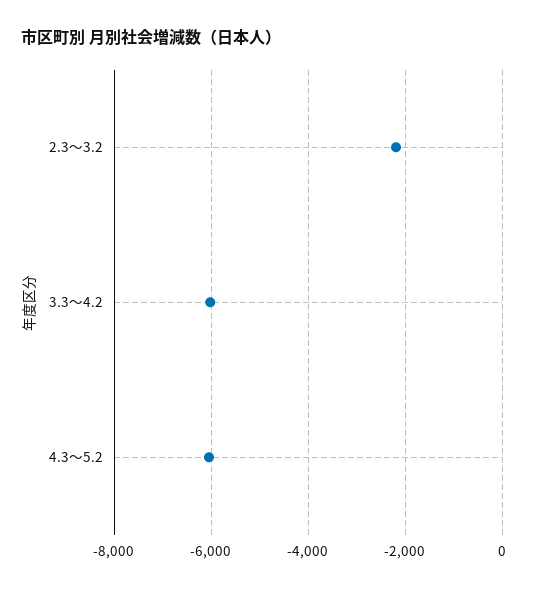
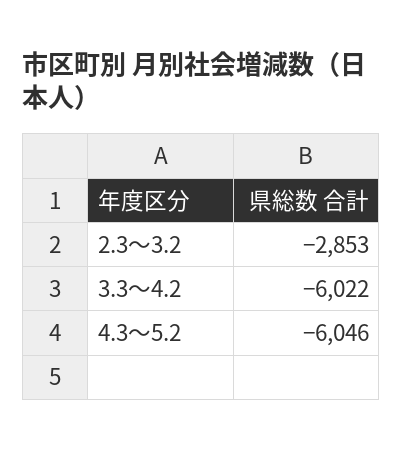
2.3～3.2: -2200 -> -2853

